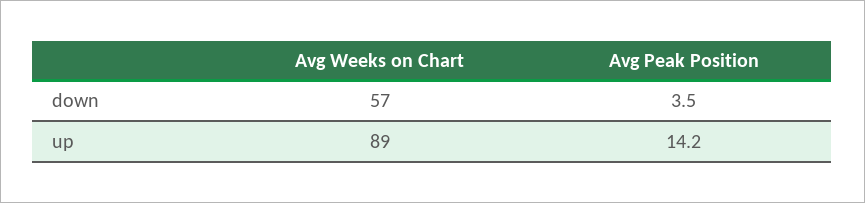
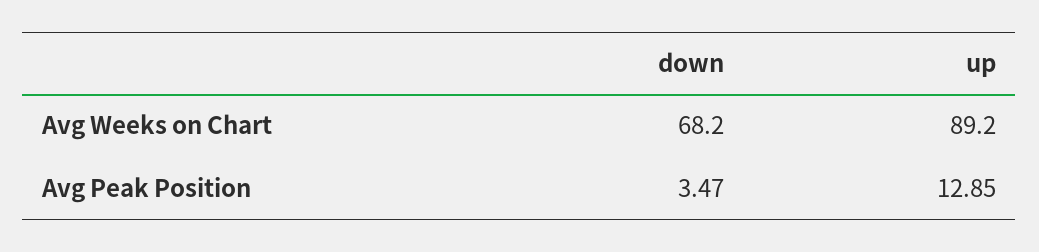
Avg Weeks on Chart, down: 57 -> 68.2
Avg Peak Position, up: 14.2 -> 12.85

